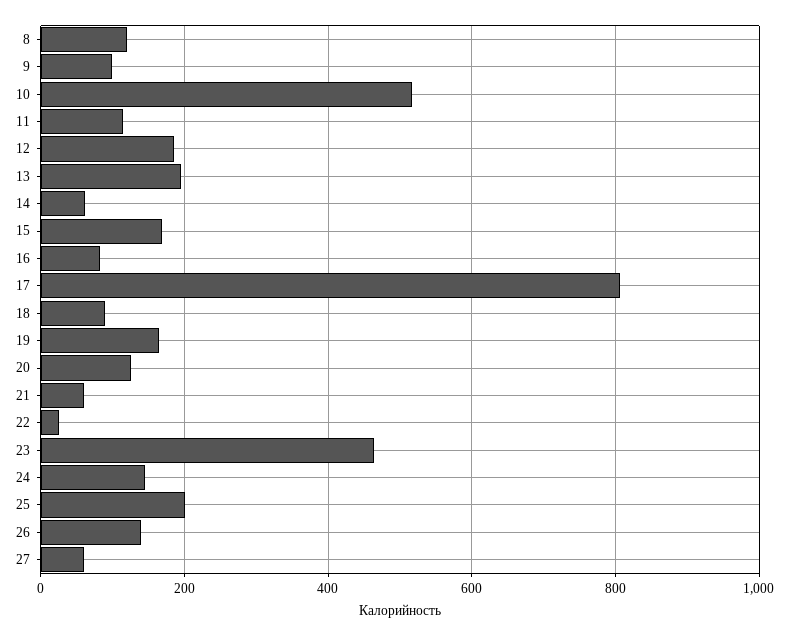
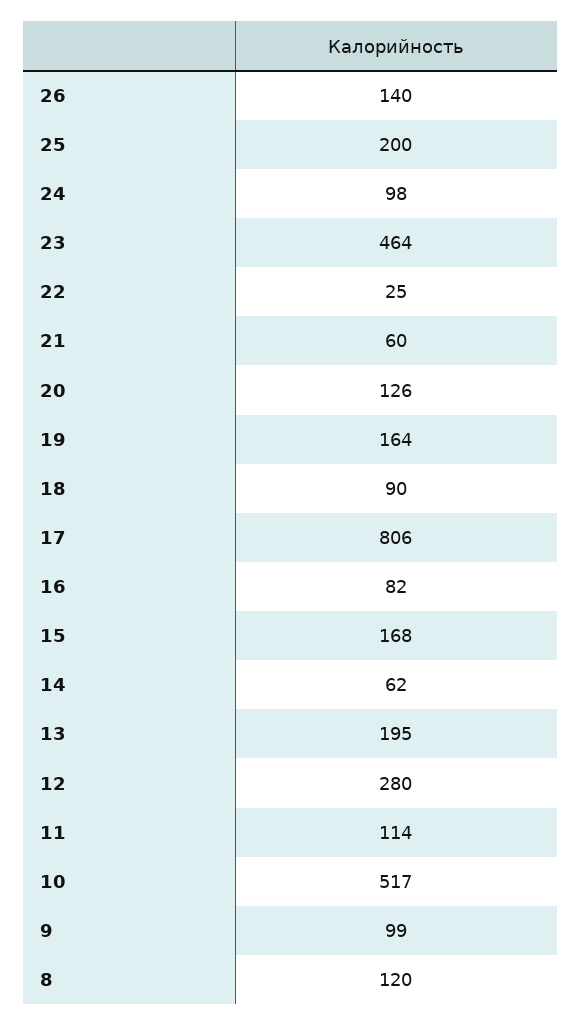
12: 180 -> 280
24: 140 -> 98
27: 60 -> none

